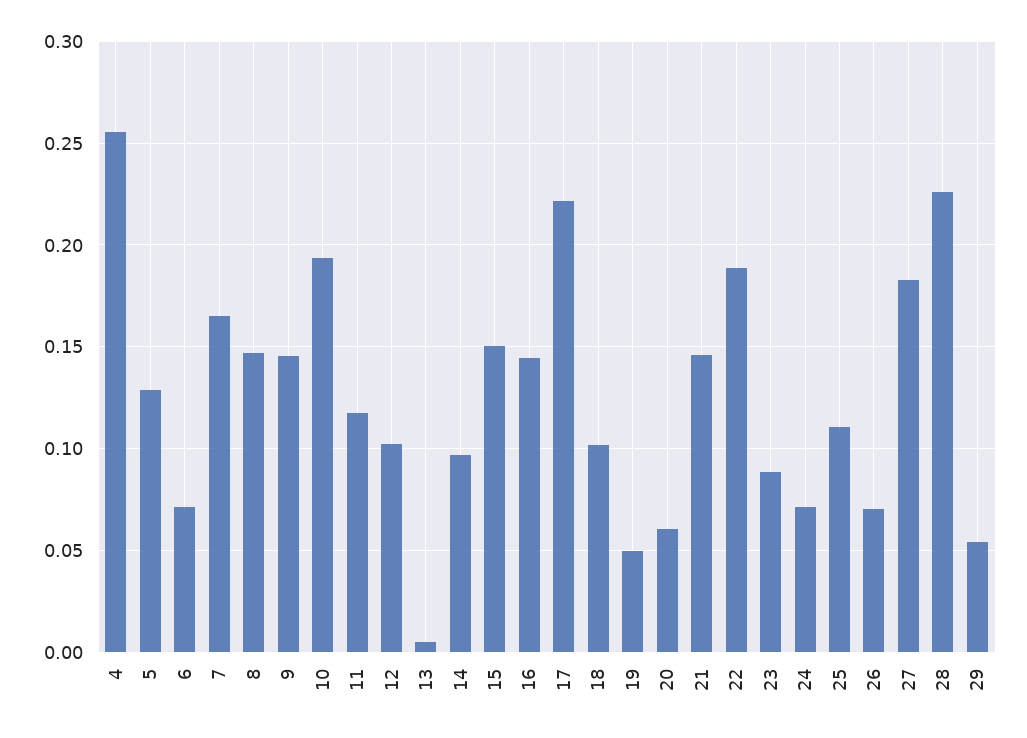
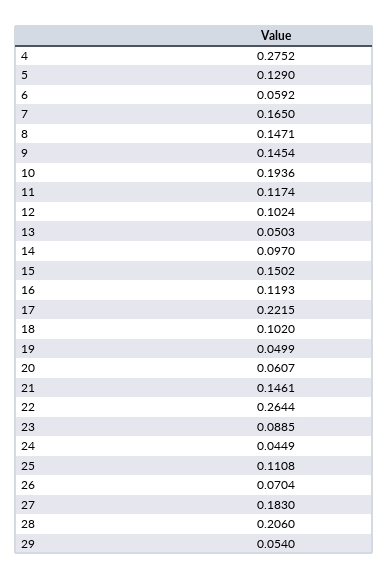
4: 0.255 -> 0.2752
6: 0.07 -> 0.0592
13: 0.005 -> 0.0503
16: 0.145 -> 0.1193
22: 0.19 -> 0.2644
24: 0.07 -> 0.0449
28: 0.225 -> 0.206

